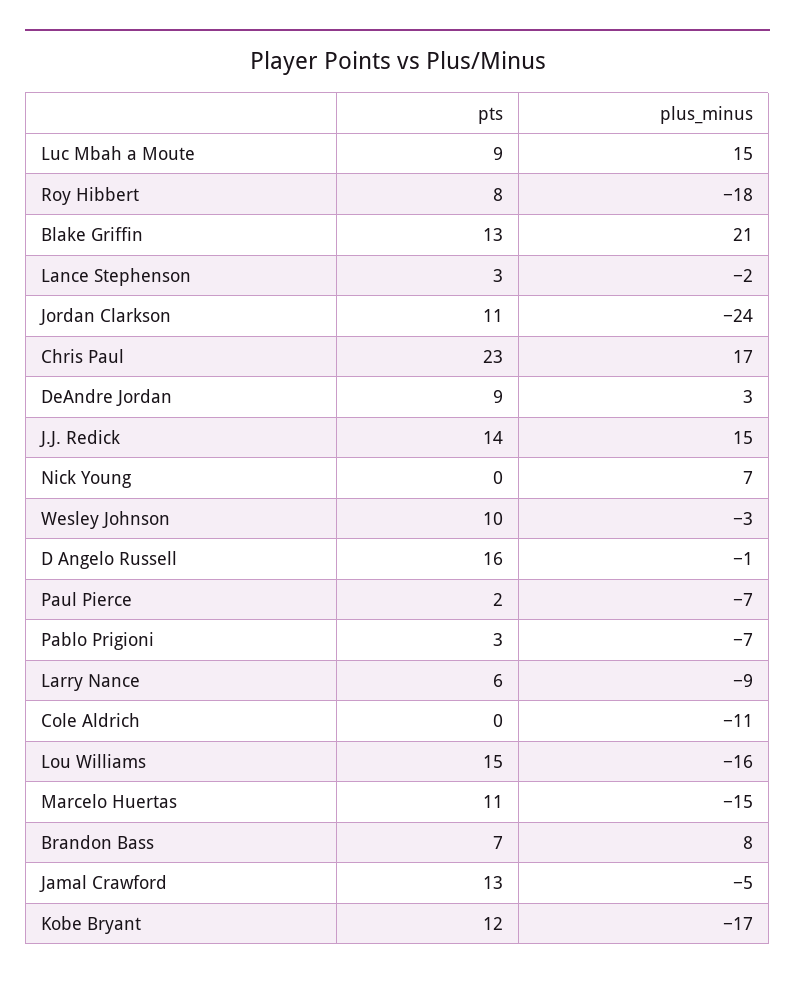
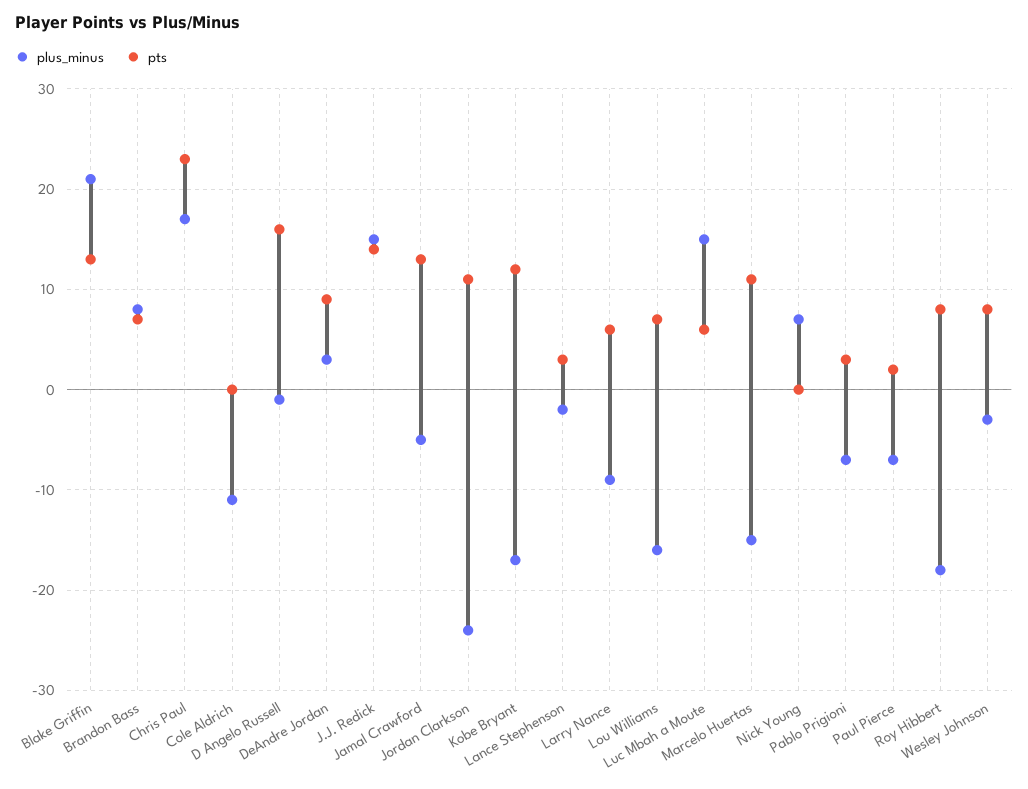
pts, Luc Mbah a Moute: 9 -> 6
pts, Wesley Johnson: 10 -> 8
pts, Lou Williams: 15 -> 7

